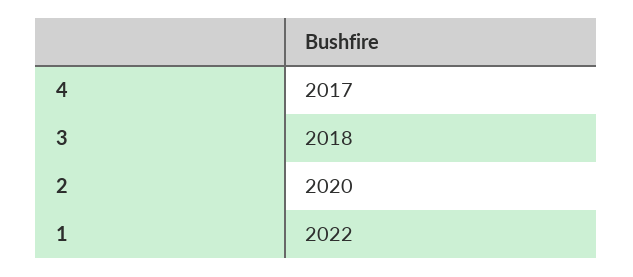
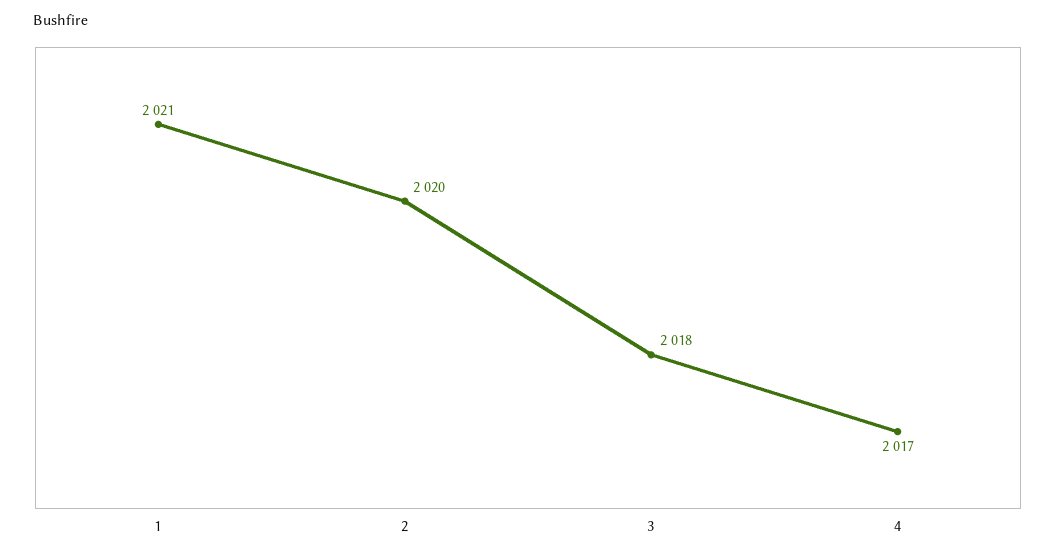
1: 2022 -> 2021

